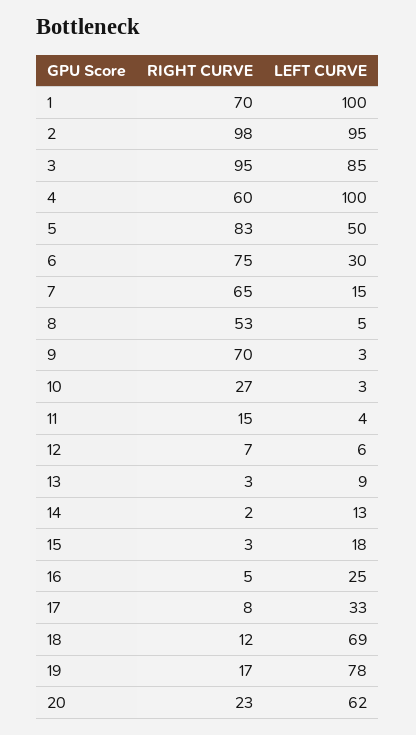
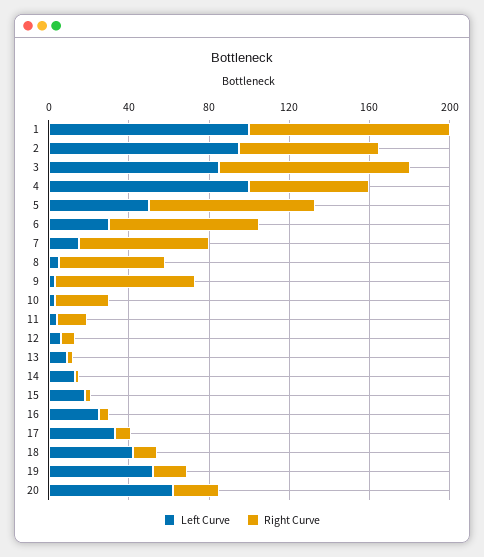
RIGHT CURVE, 1: 70 -> 100
RIGHT CURVE, 2: 98 -> 70
LEFT CURVE, 18: 69 -> 40
LEFT CURVE, 19: 78 -> 50

